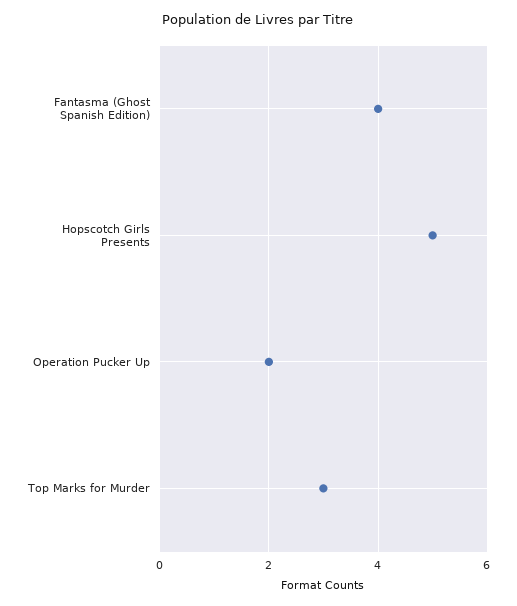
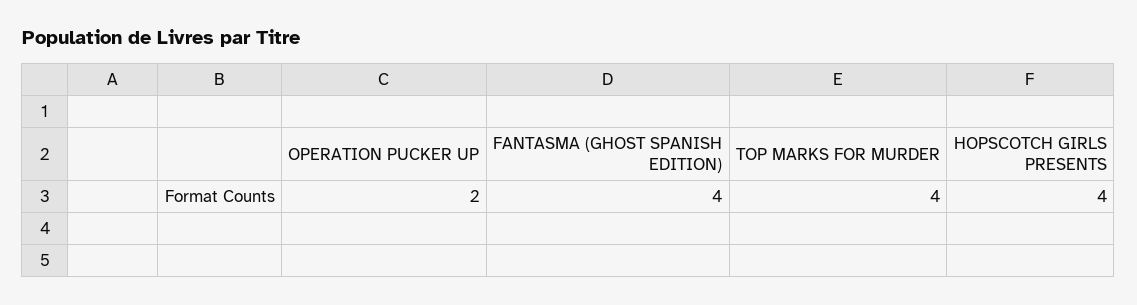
Hopscotch Girls Presents: 5 -> 4
Top Marks for Murder: 3 -> 4

